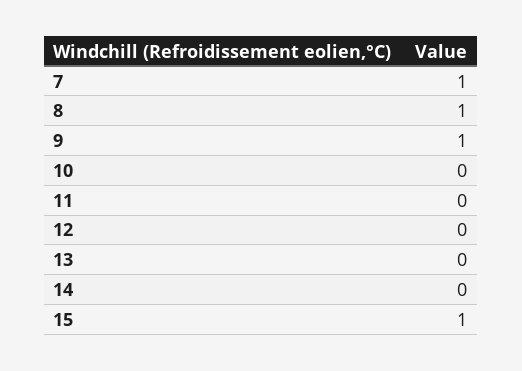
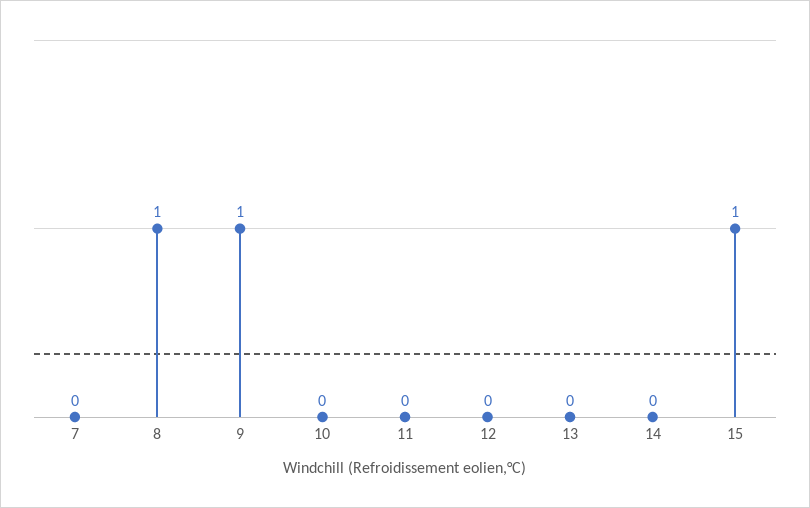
7: 1 -> 0

